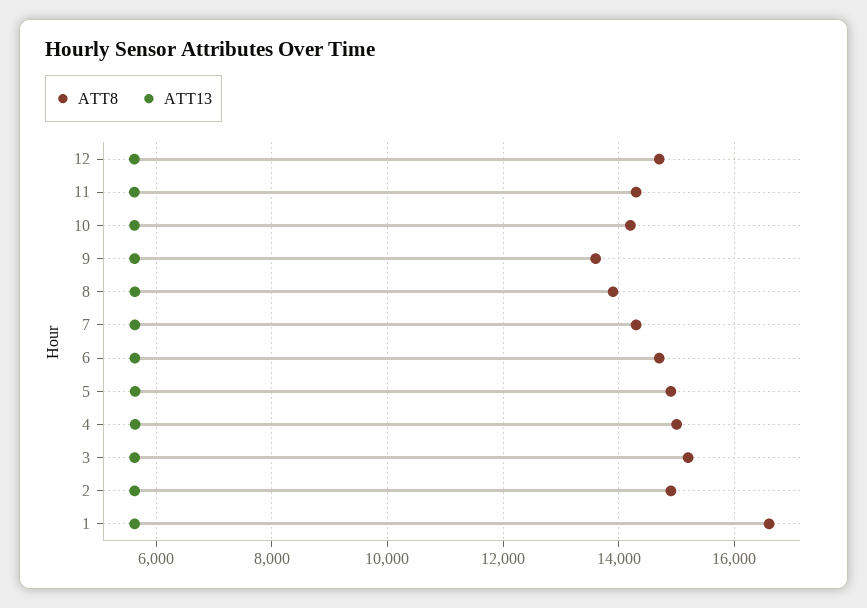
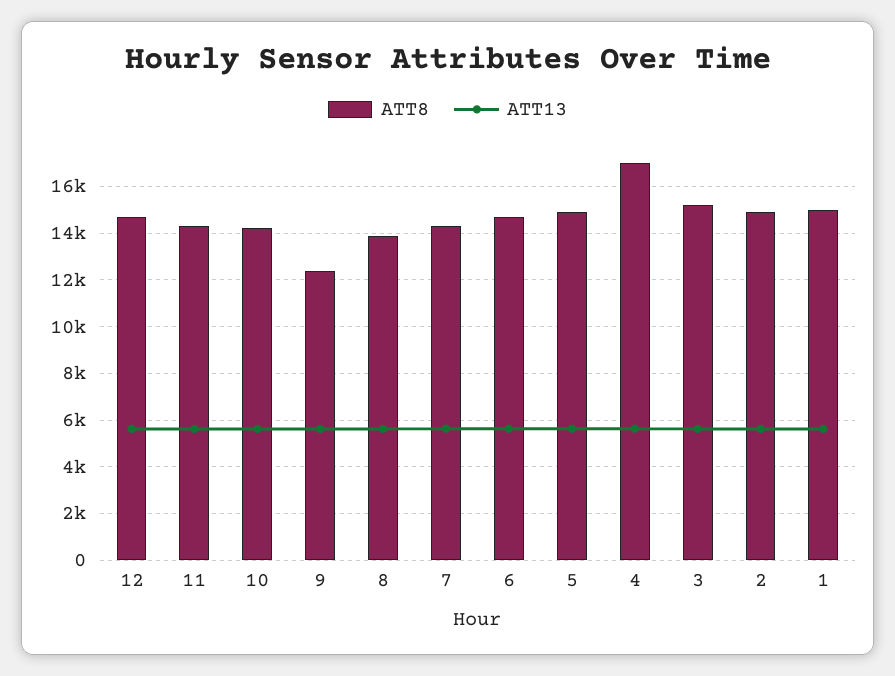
ATT8, 9: 13600 -> 12500
ATT8, 4: 15000 -> 17000
ATT8, 1: 16600 -> 15000

